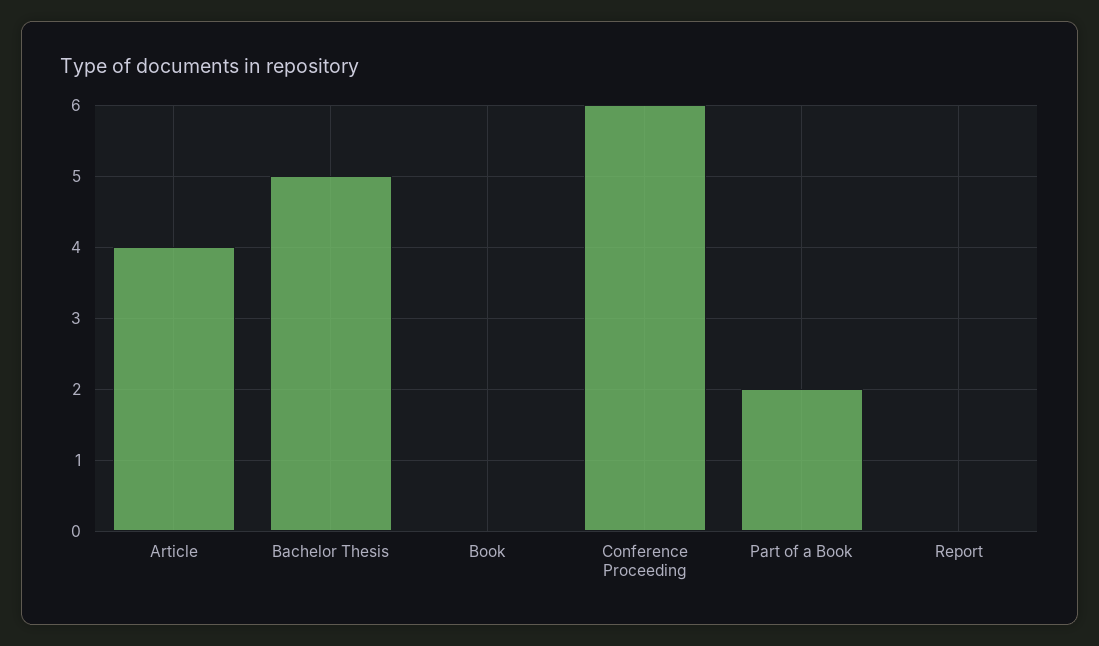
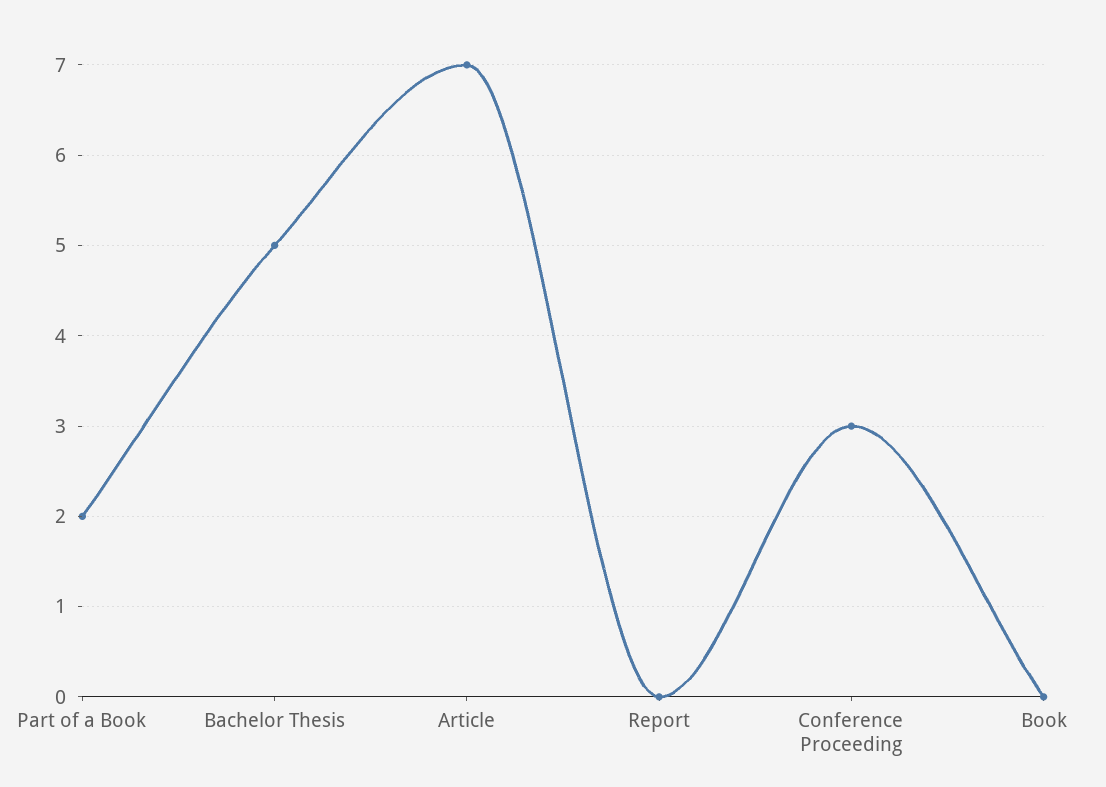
Article: 4 -> 7
Conference Proceeding: 6 -> 3

